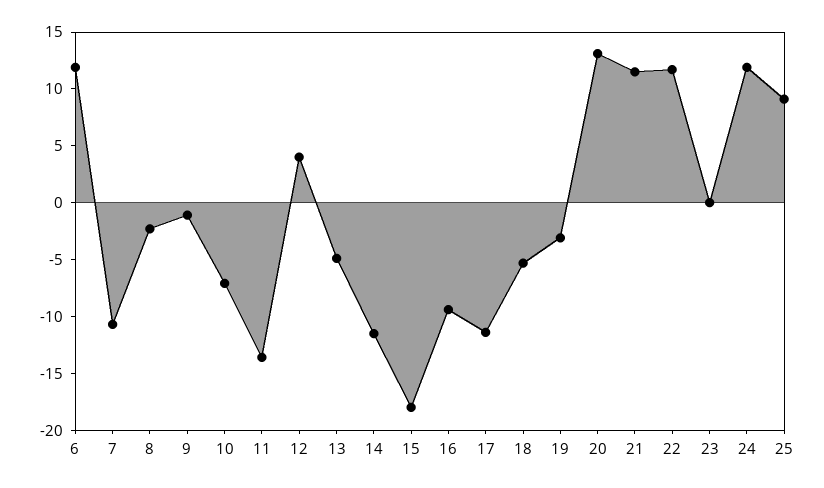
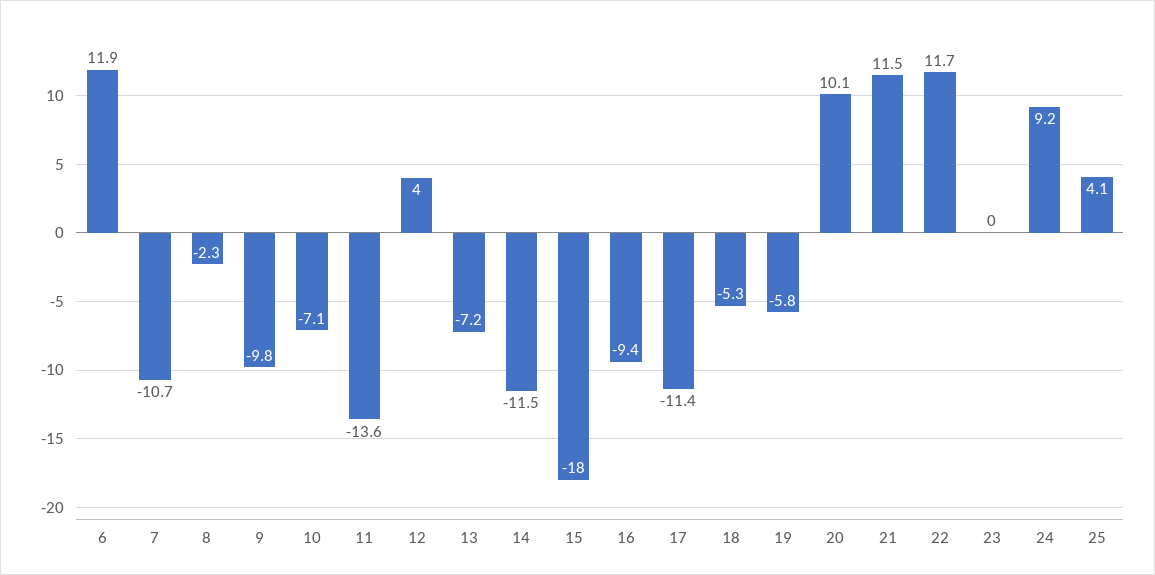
9: -1 -> -9.8
13: -5 -> -7.2
19: -3 -> -5.8
20: 13 -> 10.1
24: 12 -> 9.2
25: 9 -> 4.1

